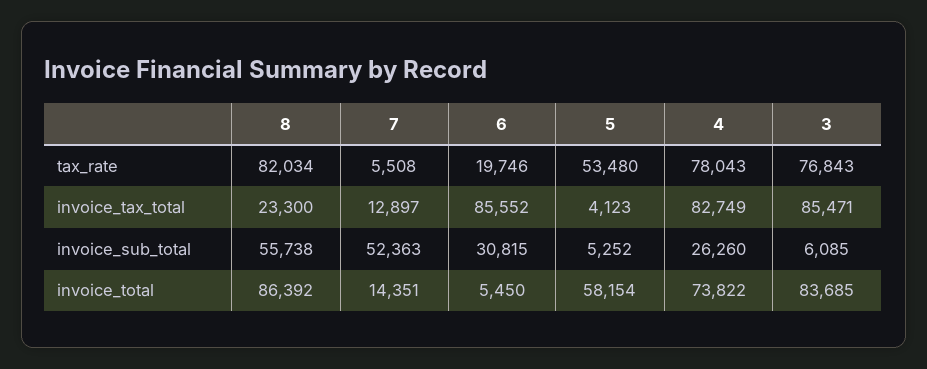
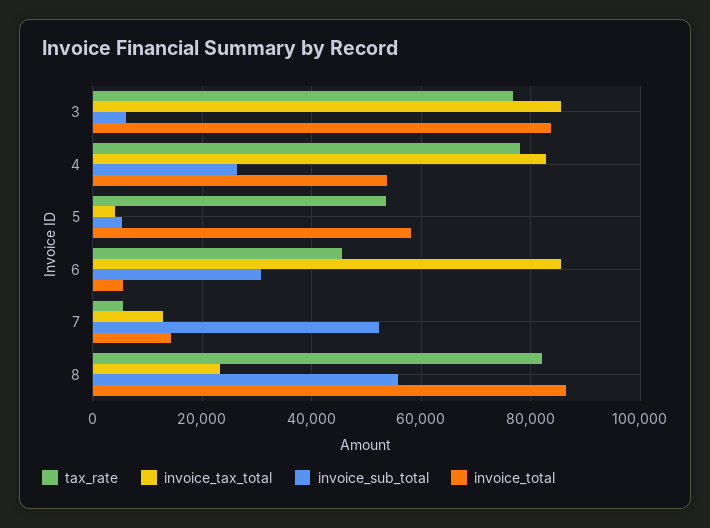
tax_rate, 6: 19746 -> 46000
invoice_total, 4: 73822 -> 54000

